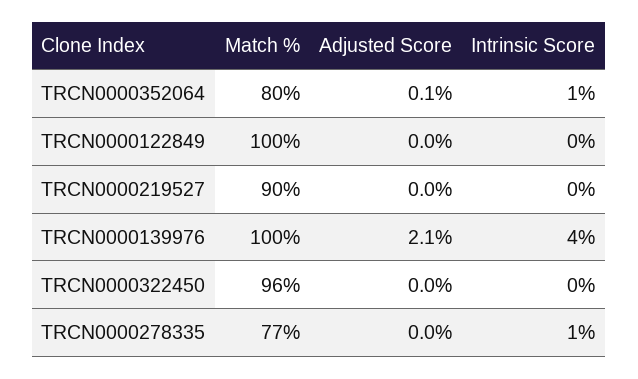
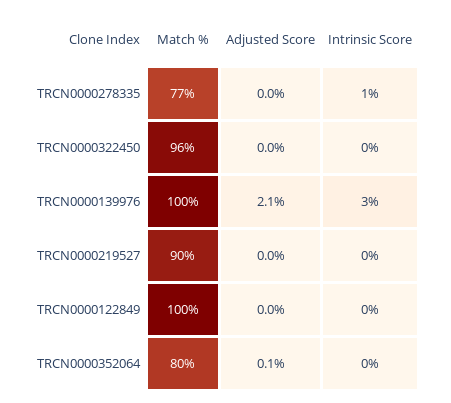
Intrinsic Score, TRCN0000352064: 1 -> 0
Intrinsic Score, TRCN0000139976: 4 -> 3

